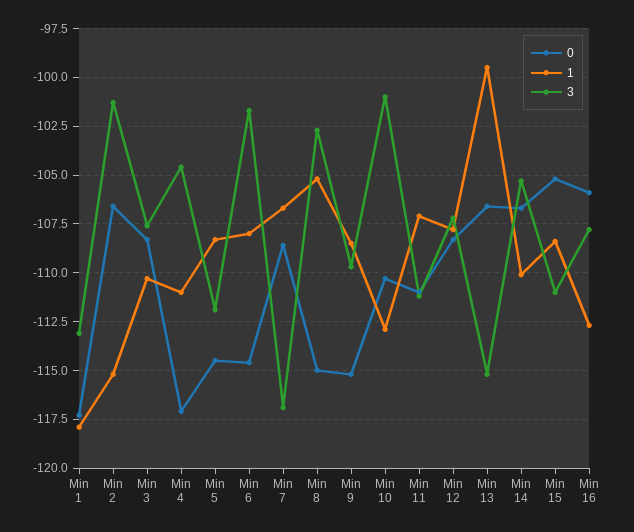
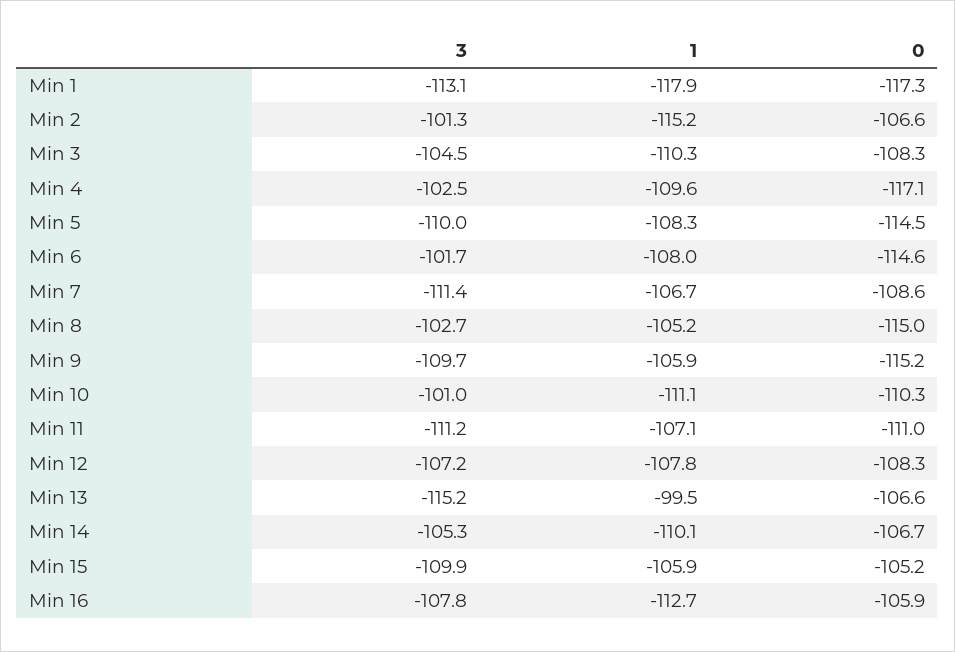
3, Min 3: -107.5 -> -104.5
1, Min 4: -111 -> -109.6
3, Min 4: -104.5 -> -102.5
3, Min 5: -112 -> -110
3, Min 7: -117 -> -111.4
1, Min 9: -108.5 -> -105.9
1, Min 10: -113 -> -111.1
1, Min 15: -108.5 -> -105.9
3, Min 15: -111 -> -109.9

